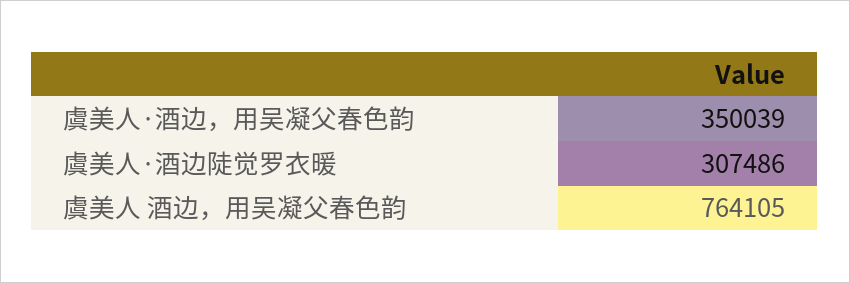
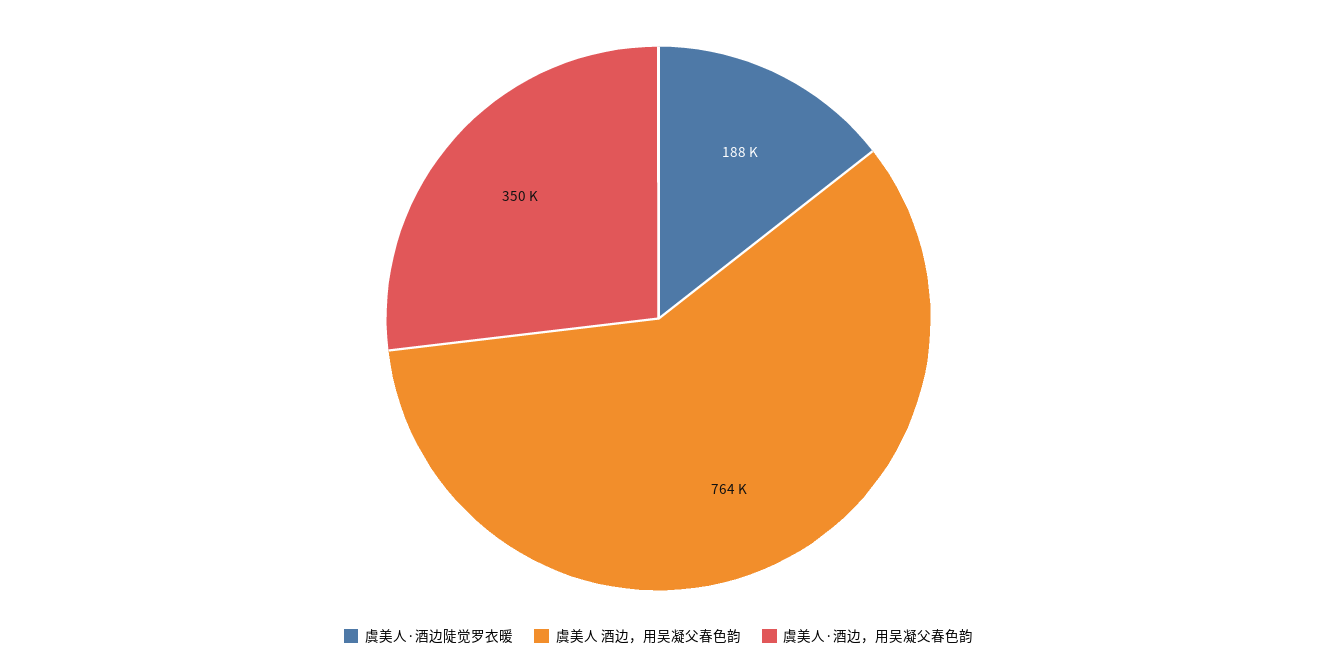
虞美人·酒边陡觉罗衣暖: 307486 -> 188000

